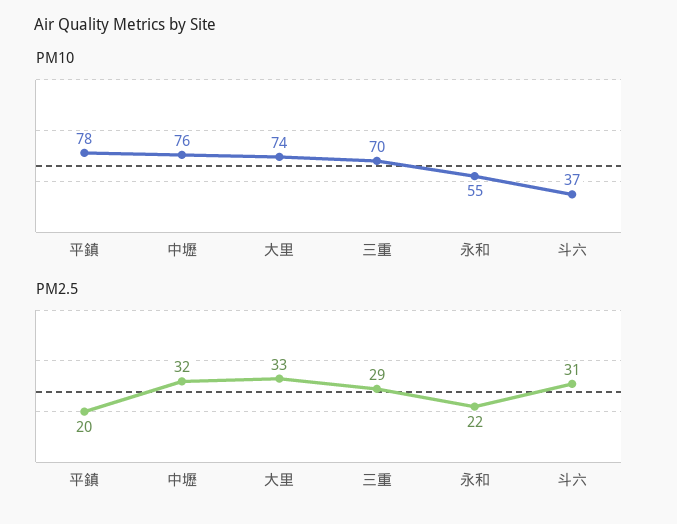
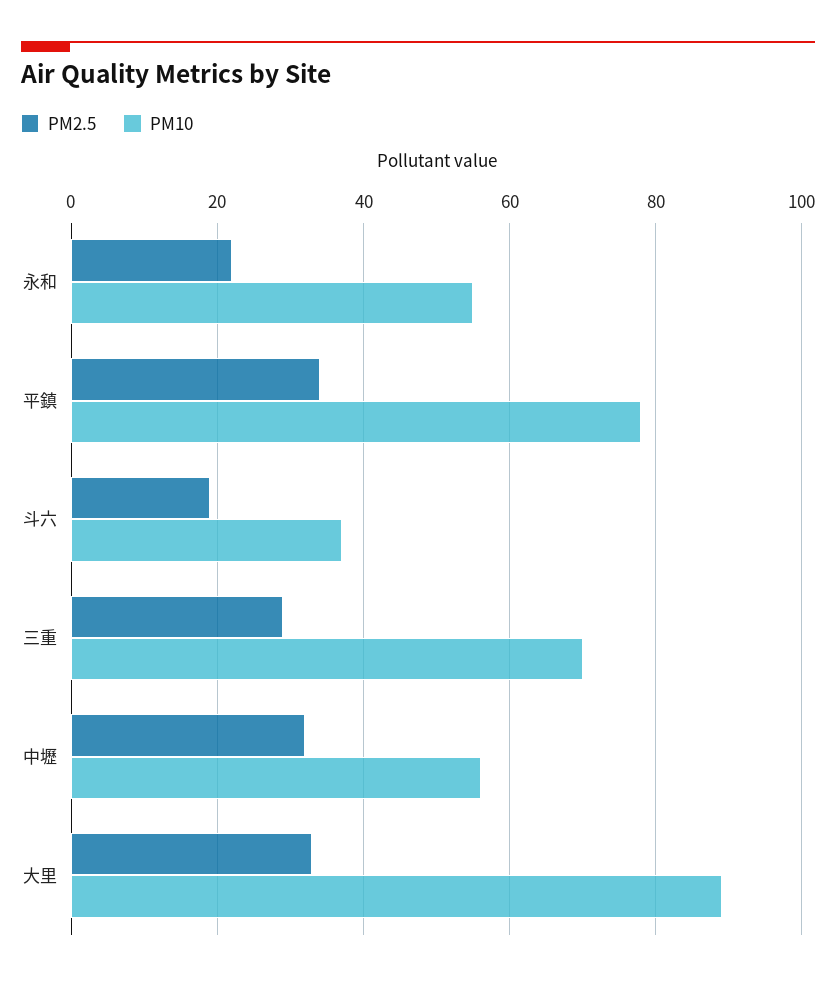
PM10, 中壢: 76 -> 55
PM10, 大里: 74 -> 90
PM2.5, 平鎮: 20 -> 35
PM2.5, 斗六: 31 -> 20

